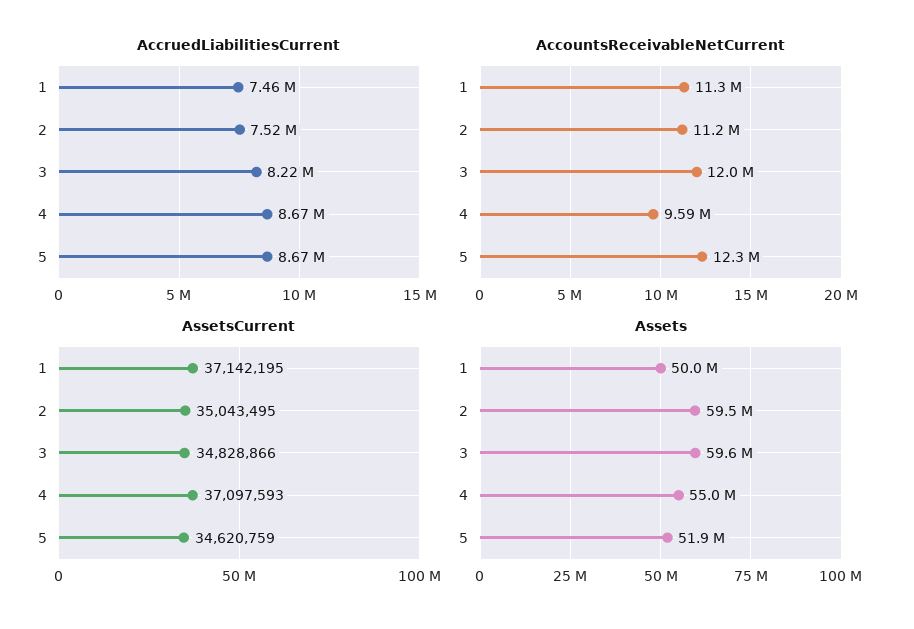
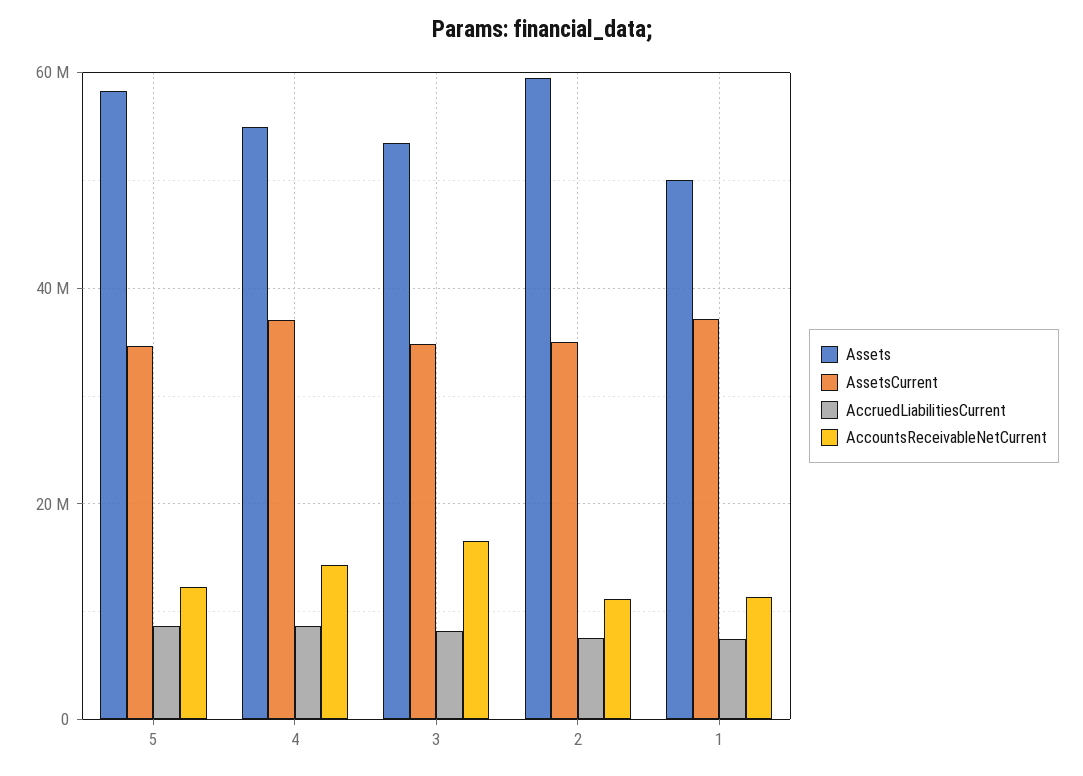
AccountsReceivableNetCurrent, 3: 12000000 -> 16000000
AccountsReceivableNetCurrent, 4: 9590000 -> 14000000
Assets, 3: 59600000 -> 54000000
Assets, 5: 51900000 -> 58000000

